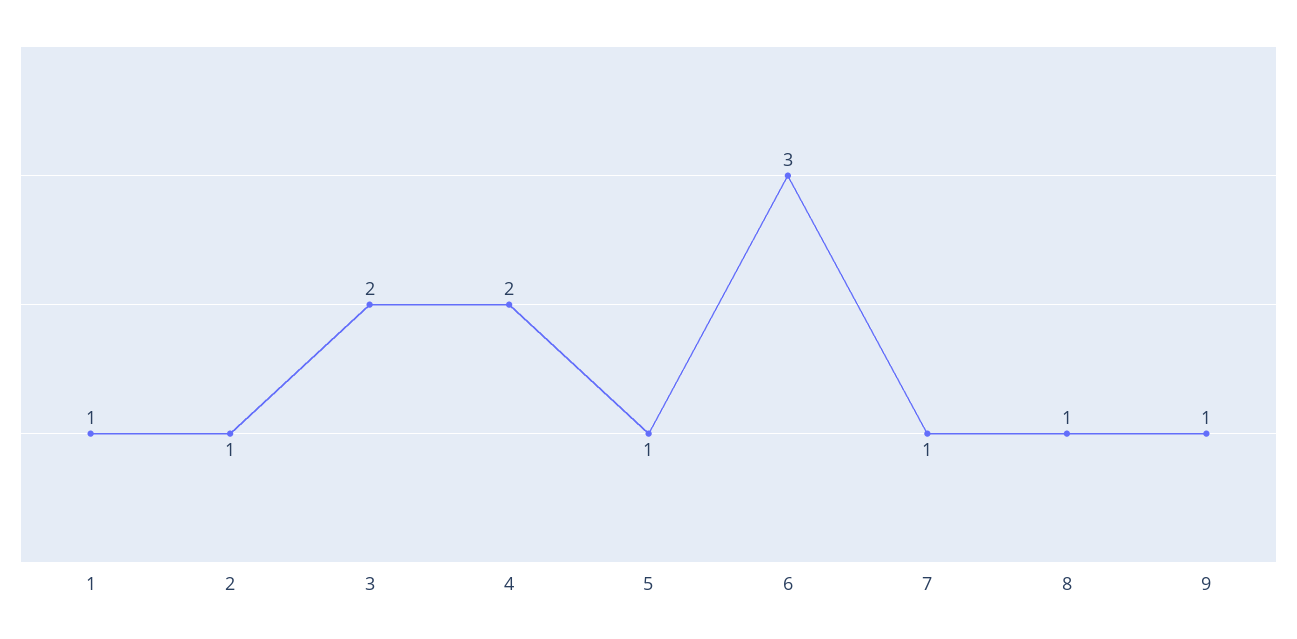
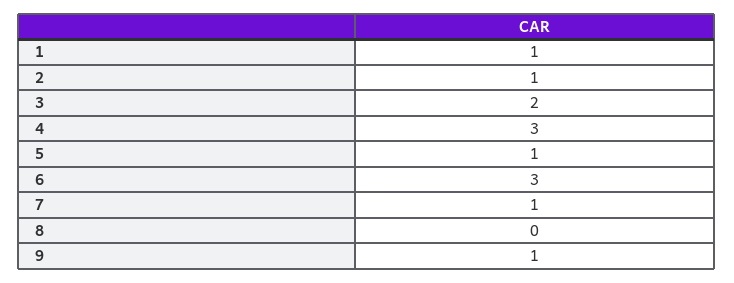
4: 2 -> 3
8: 1 -> 0

